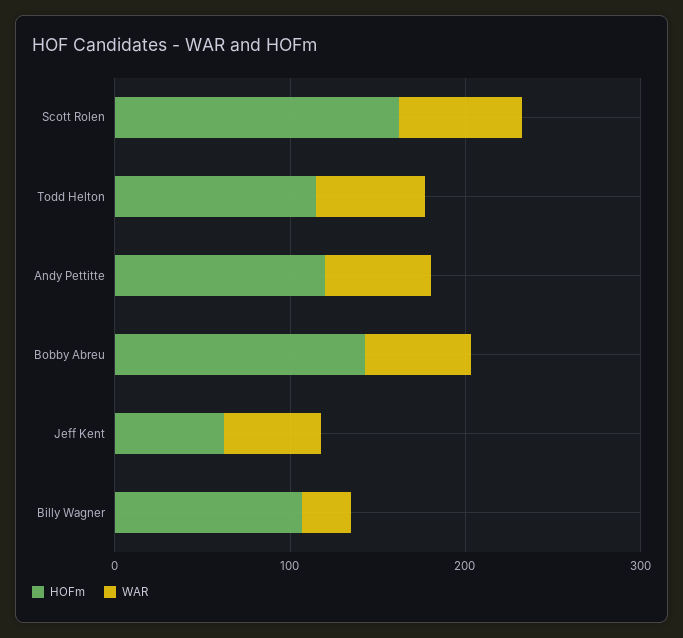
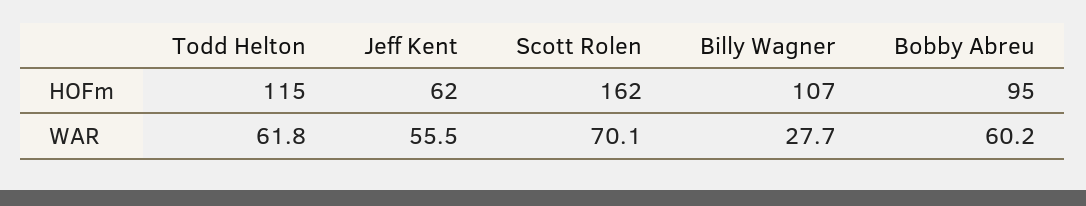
HOFm, Andy Pettitte: 120 -> none
WAR, Andy Pettitte: 60 -> none
HOFm, Bobby Abreu: 140 -> 95

